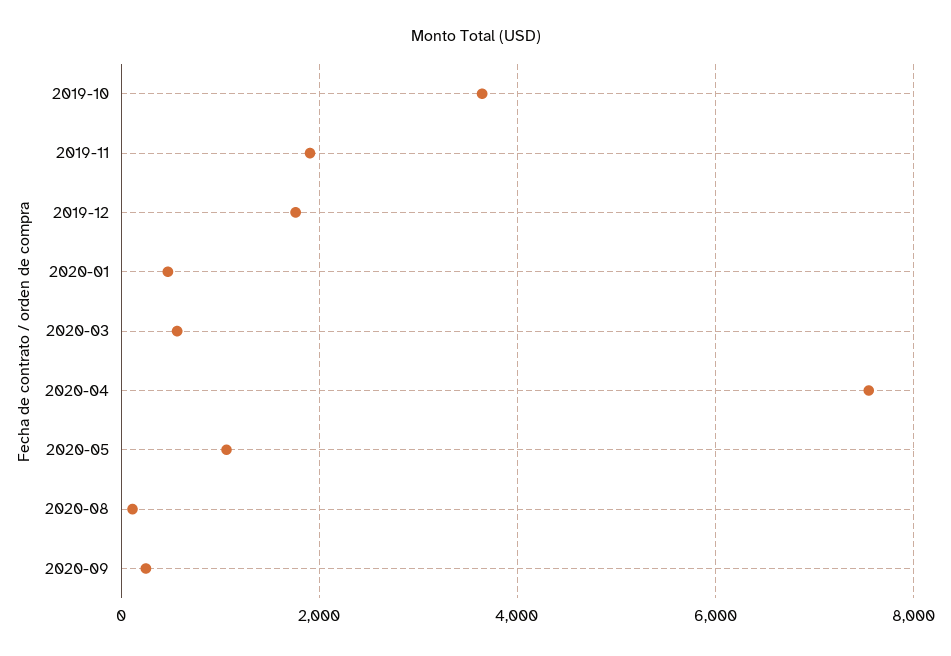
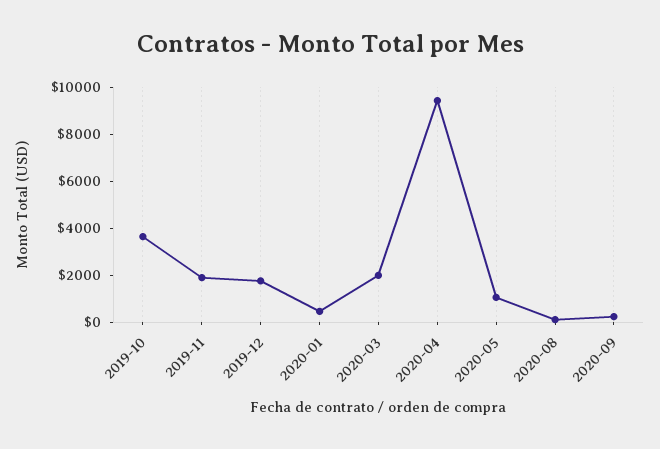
2020-03: 600 -> 2000
2020-04: 7600 -> 9500

